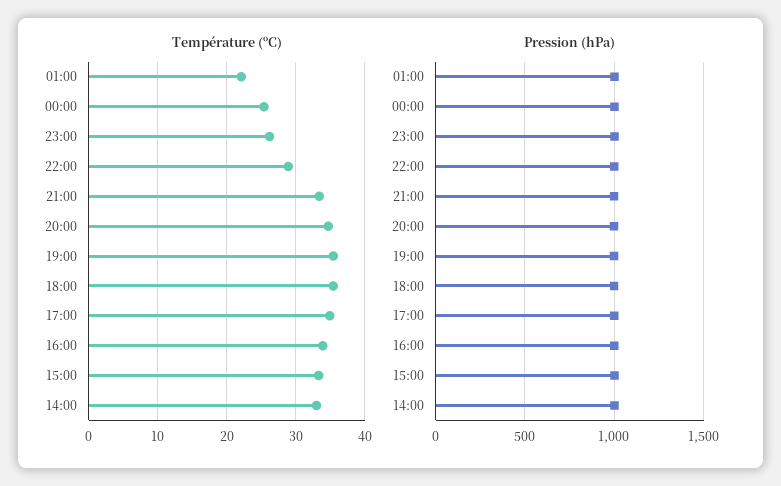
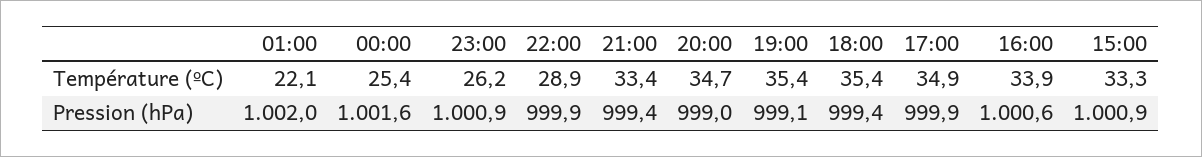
Température (ºC), 14:00: 33 -> none
Pression (hPa), 14:00: 1000 -> none

